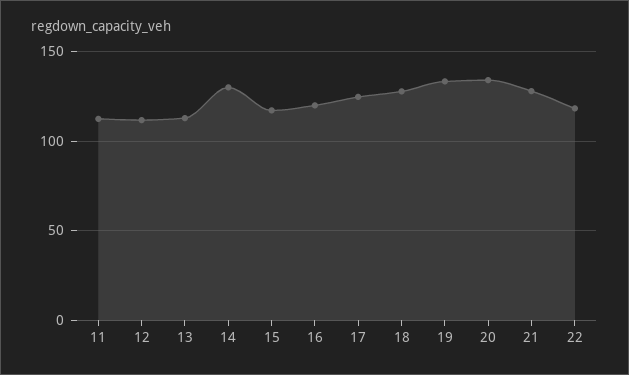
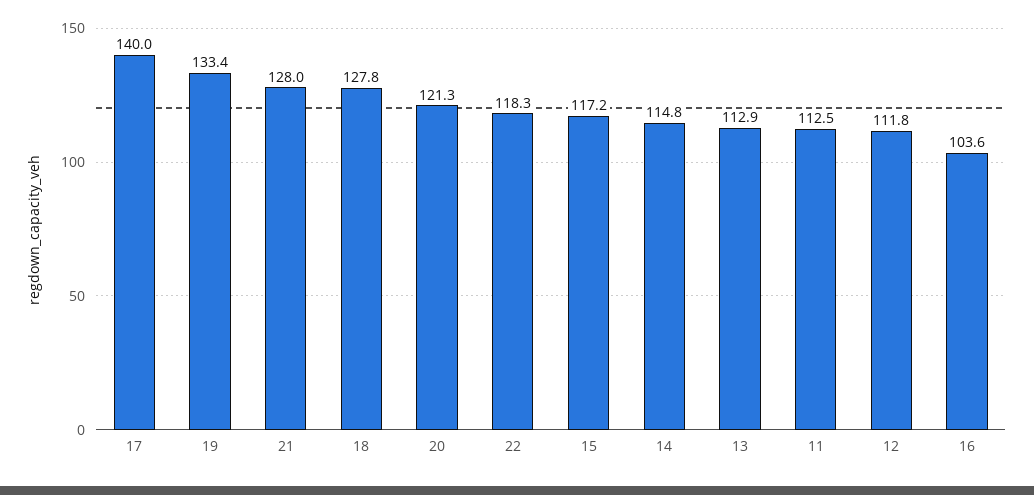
14: 130 -> 114.8
16: 120 -> 103.6
17: 125 -> 140
20: 135 -> 121.3

